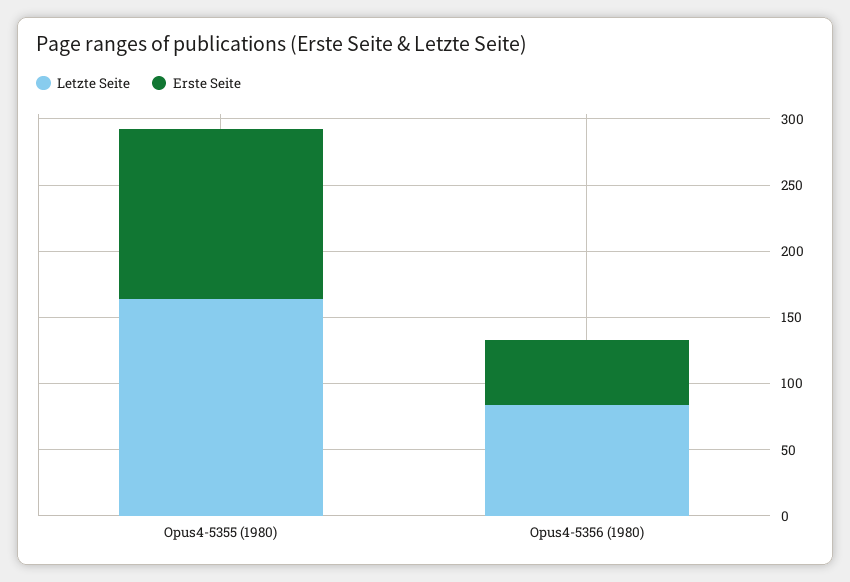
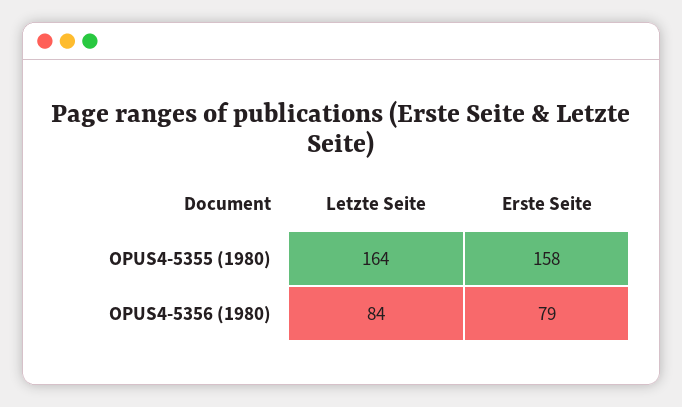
Erste Seite, Opus4-5355 (1980): 130 -> 158
Erste Seite, Opus4-5356 (1980): 50 -> 79

